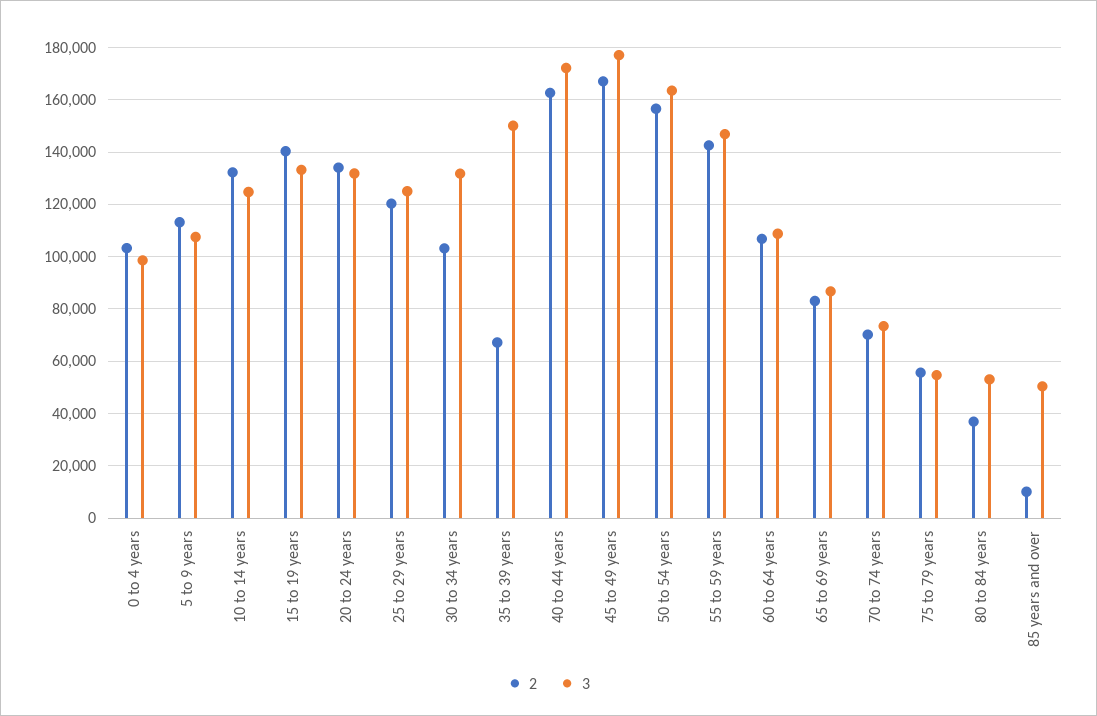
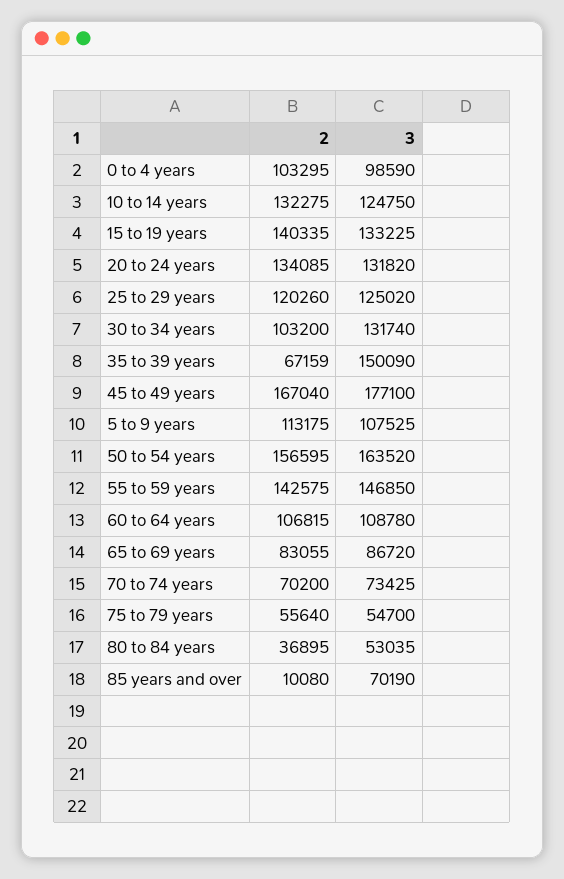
2, 40 to 44 years: 162500 -> none
3, 40 to 44 years: 172500 -> none
3, 85 years and over: 50000 -> 70190

